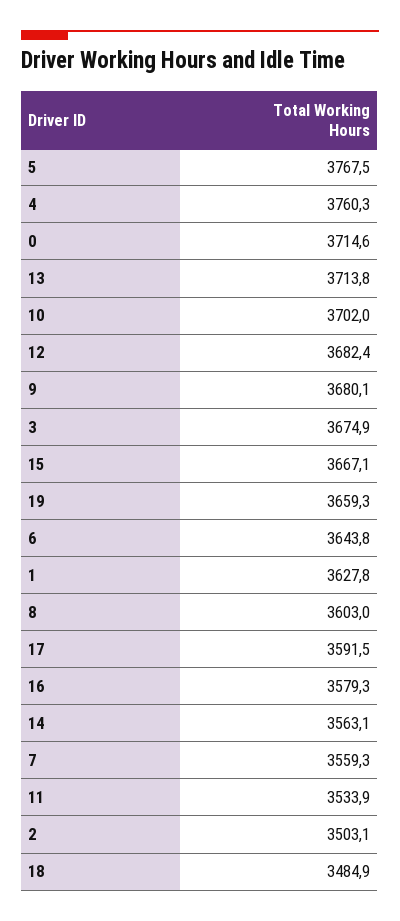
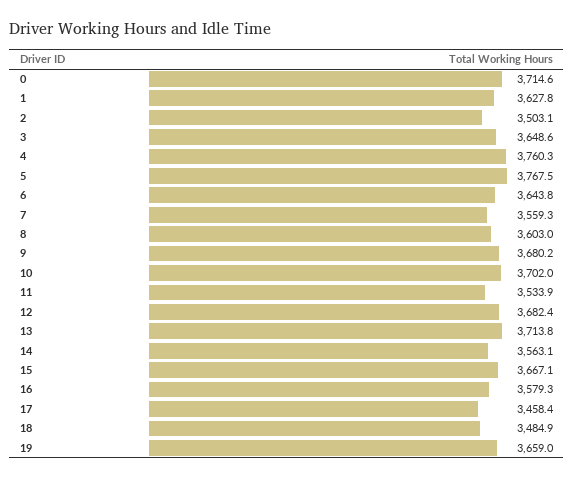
9: 3680.1 -> 3680.2
3: 3674.9 -> 3648.6
19: 3659.3 -> 3659
17: 3591.5 -> 3458.4

